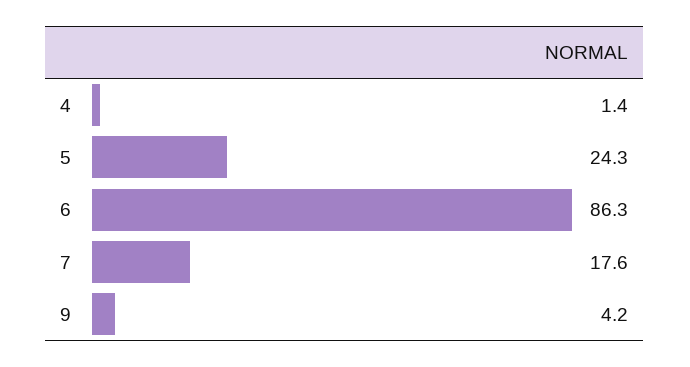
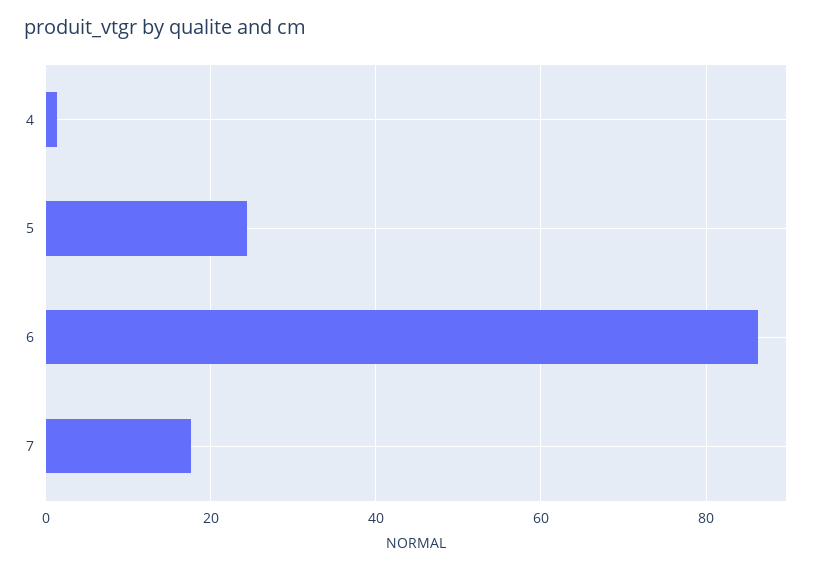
9: 4.2 -> none

